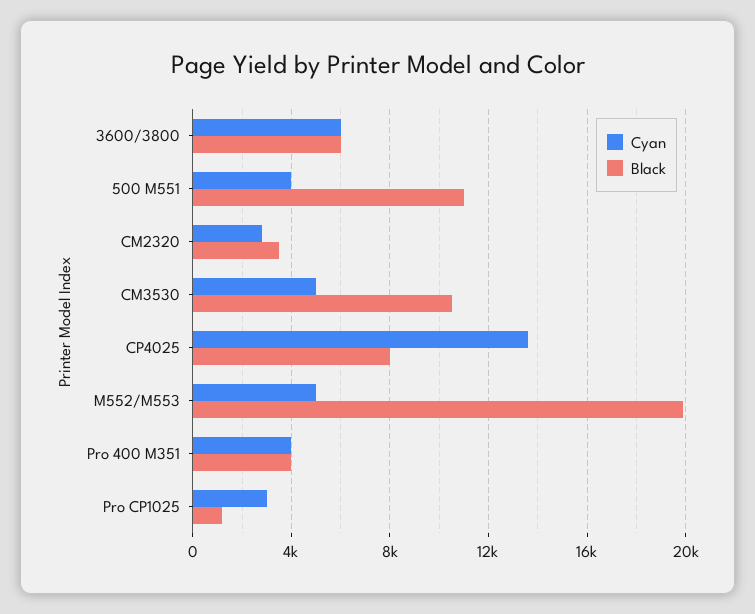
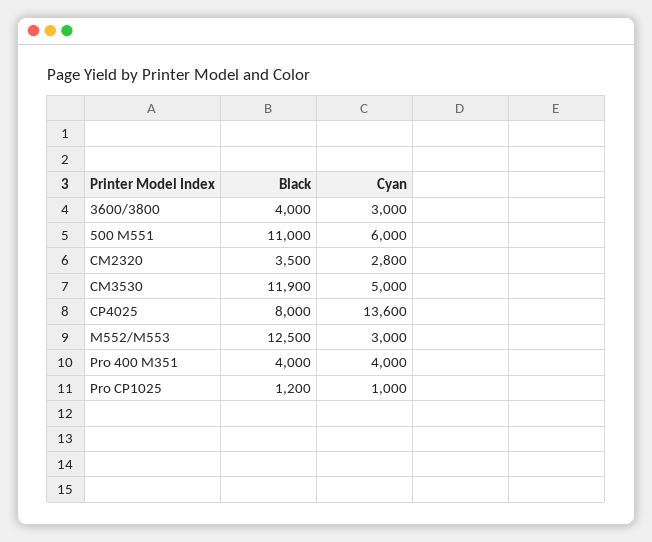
Cyan, 3600/3800: 6000 -> 3000
Black, 3600/3800: 6000 -> 4000
Cyan, 500 M551: 4000 -> 6000
Black, CM3530: 10500 -> 11900
Cyan, M552/M553: 5000 -> 3000
Black, M552/M553: 20000 -> 12500
Cyan, Pro CP1025: 3000 -> 1000

